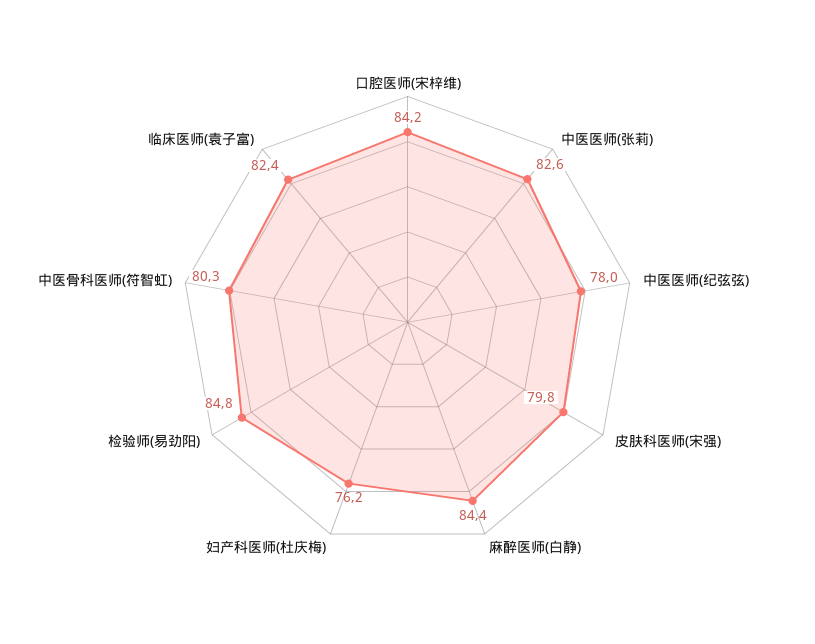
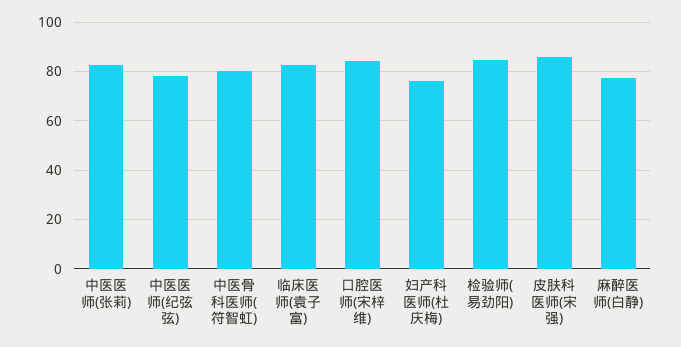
皮肤科医师(宋强): 79.8 -> 85
麻醉医师(白静): 84.4 -> 77.5

